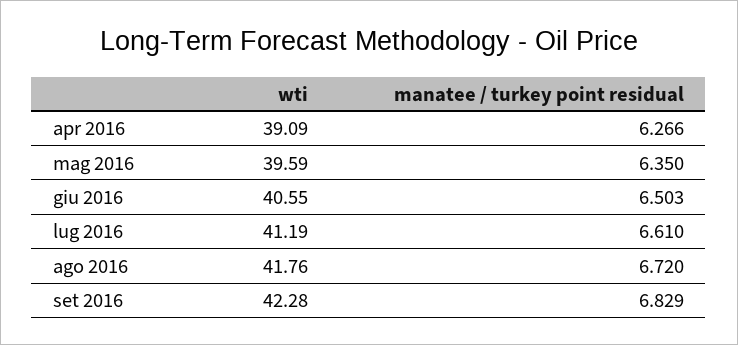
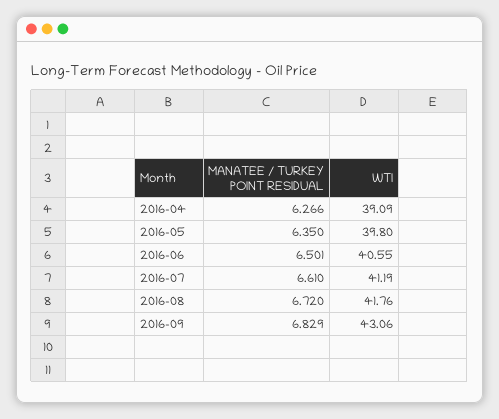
wti, mag 2016: 39.59 -> 39.8
manatee / turkey point residual, giu 2016: 6.503 -> 6.501
wti, set 2016: 42.28 -> 43.06

